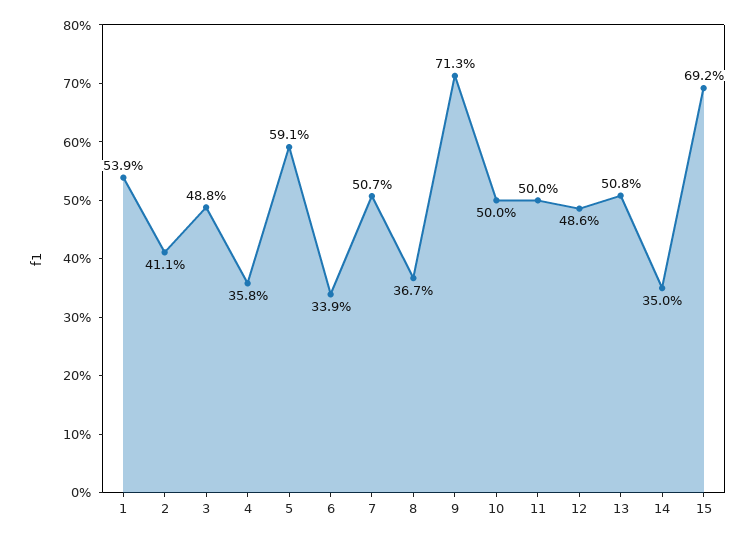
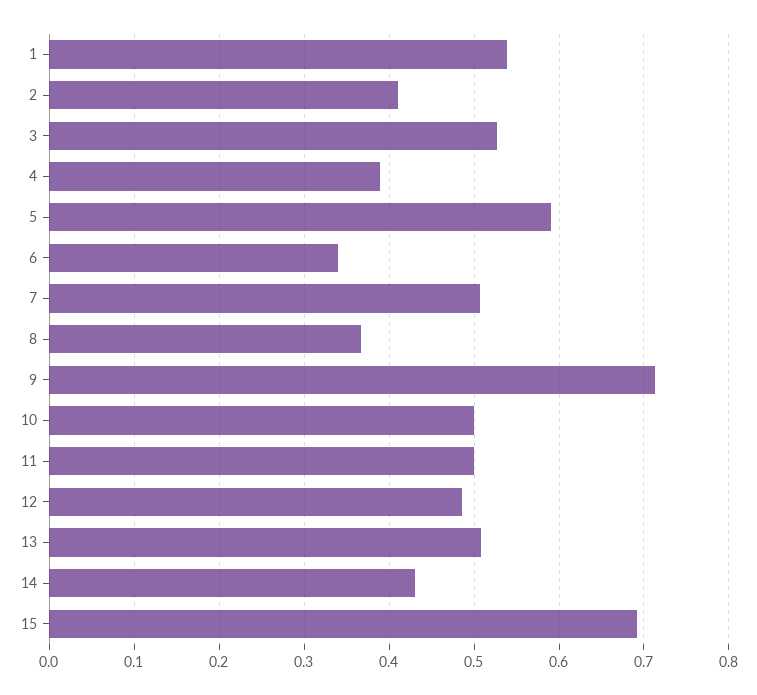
3: 0.488 -> 0.53
4: 0.358 -> 0.39
14: 0.35 -> 0.43

